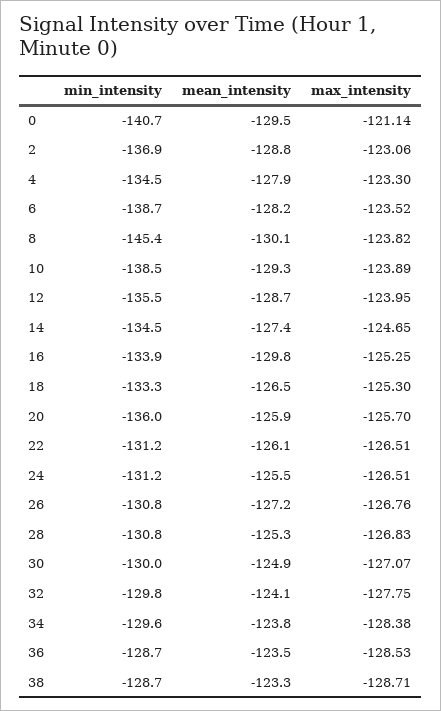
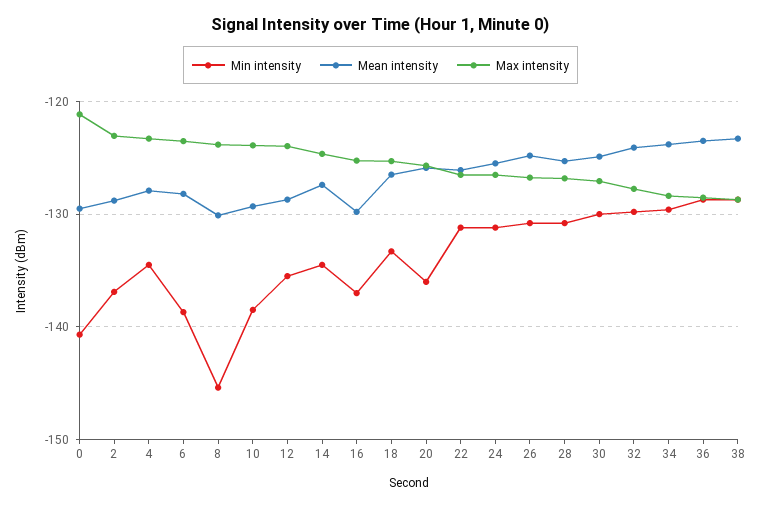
min_intensity, 16: -133.9 -> -137
mean_intensity, 26: -127.2 -> -125

